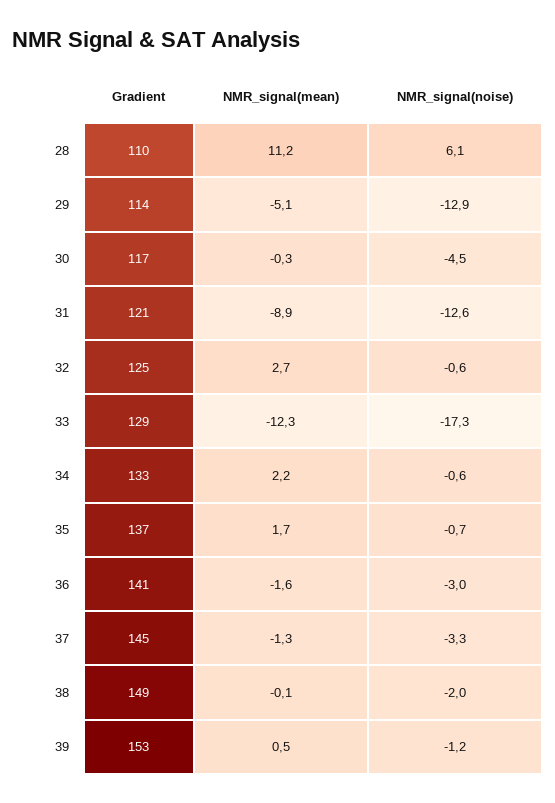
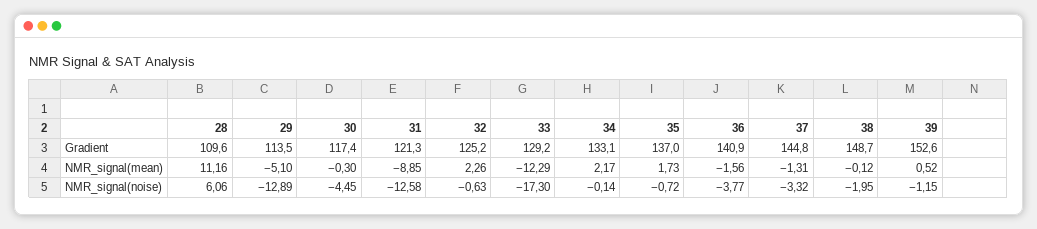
NMR_signal(mean), 32: 2.7 -> 2.26
NMR_signal(noise), 34: -0.6 -> -0.14
NMR_signal(noise), 36: -3 -> -3.77

